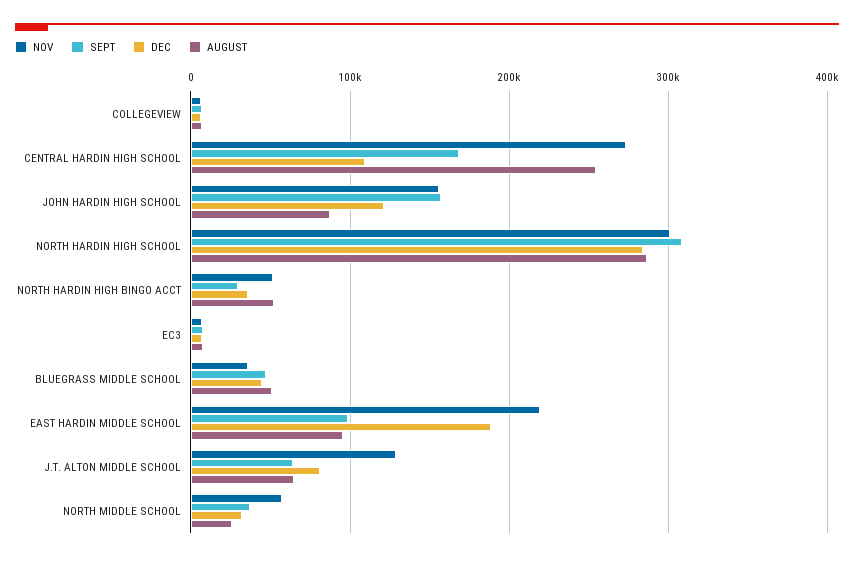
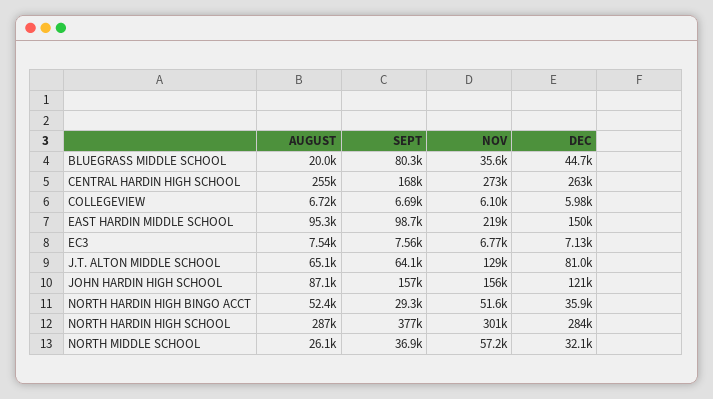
DEC, CENTRAL HARDIN HIGH SCHOOL: 110000 -> 263000
SEPT, NORTH HARDIN HIGH SCHOOL: 310000 -> 377000
SEPT, BLUEGRASS MIDDLE SCHOOL: 50000 -> 80300
AUGUST, BLUEGRASS MIDDLE SCHOOL: 50000 -> 20000
DEC, EAST HARDIN MIDDLE SCHOOL: 190000 -> 150000

